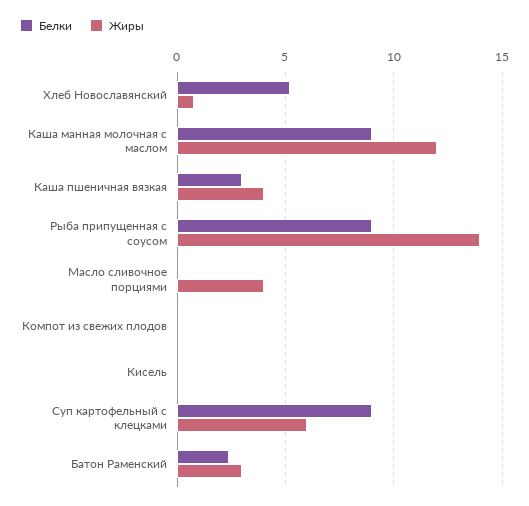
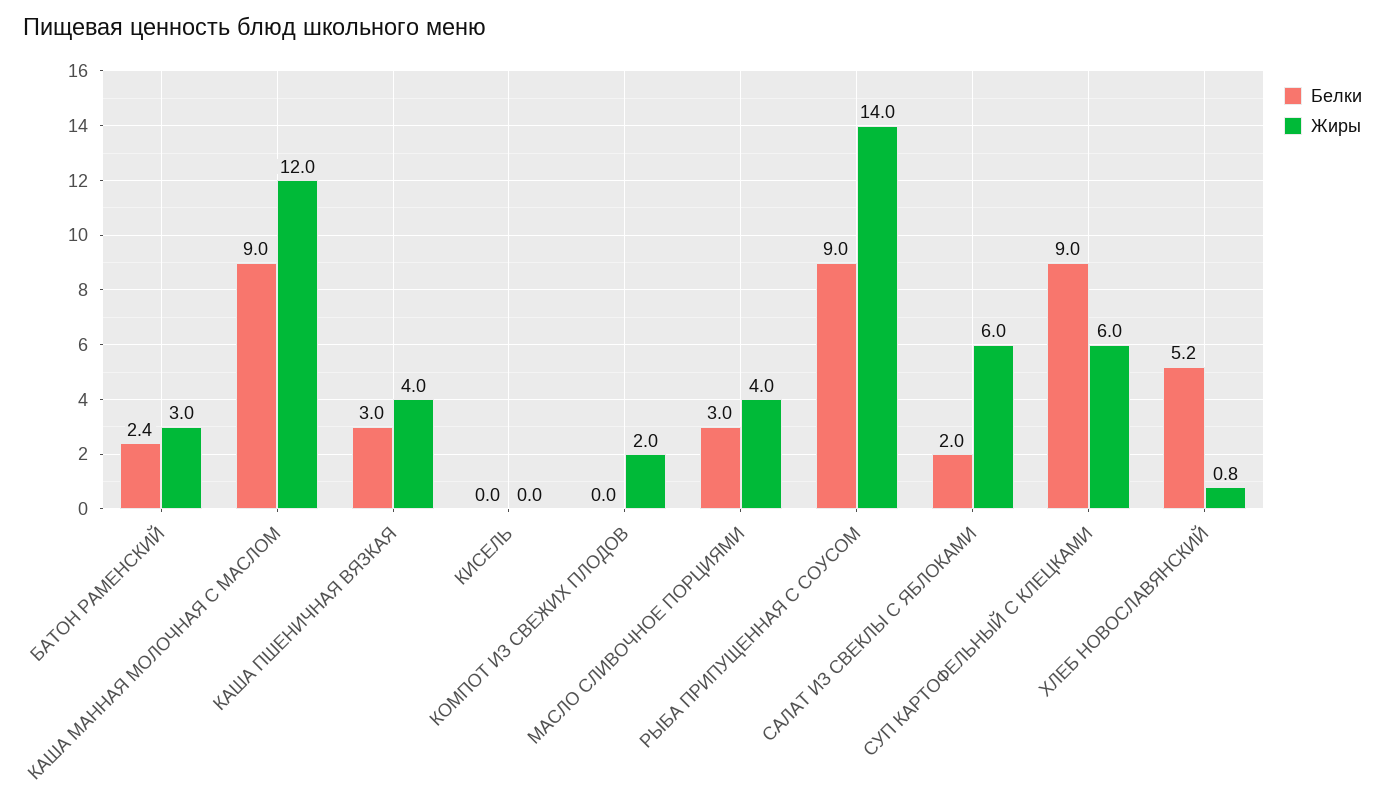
Белки, Масло сливочное порциями: 0 -> 3
Жиры, Компот из свежих плодов: 0 -> 2
Белки, САЛАТ ИЗ СВЕКЛЫ С ЯБЛОКАМИ: none -> 2
Жиры, САЛАТ ИЗ СВЕКЛЫ С ЯБЛОКАМИ: none -> 6

